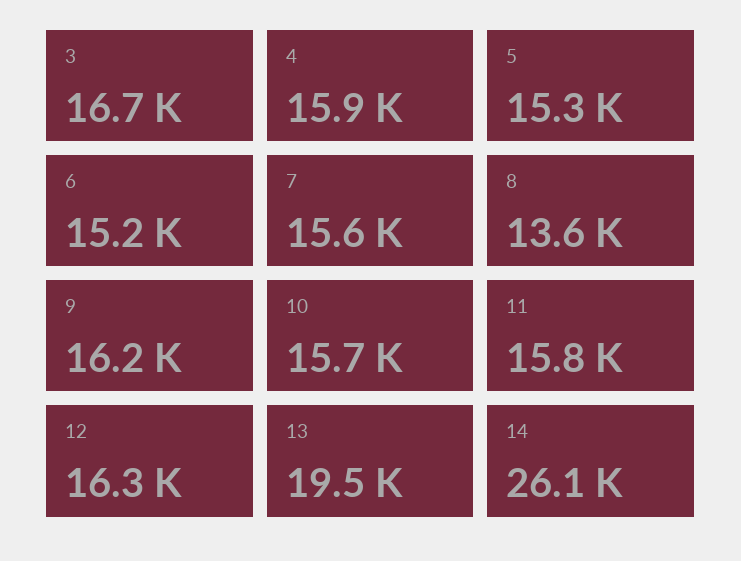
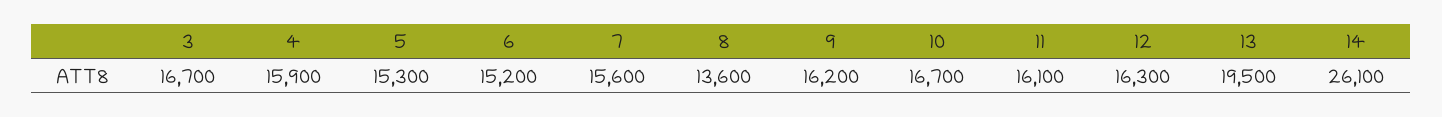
10: 15700 -> 16700
11: 15800 -> 16100

